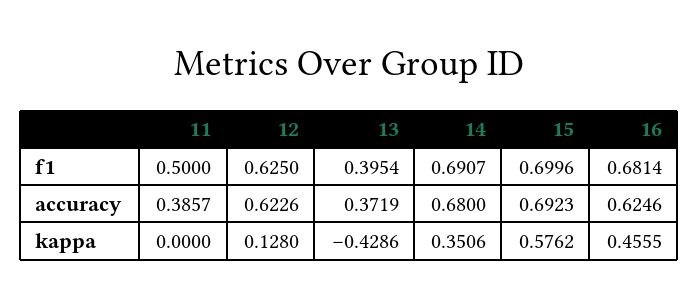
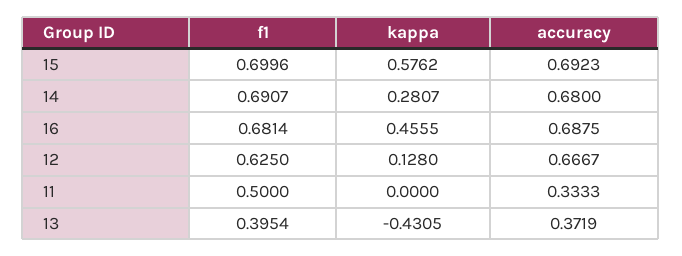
11, accuracy: 0.3857 -> 0.3333
12, accuracy: 0.6226 -> 0.6667
16, accuracy: 0.6246 -> 0.6875
13, kappa: -0.4286 -> -0.4305
14, kappa: 0.3506 -> 0.2807

